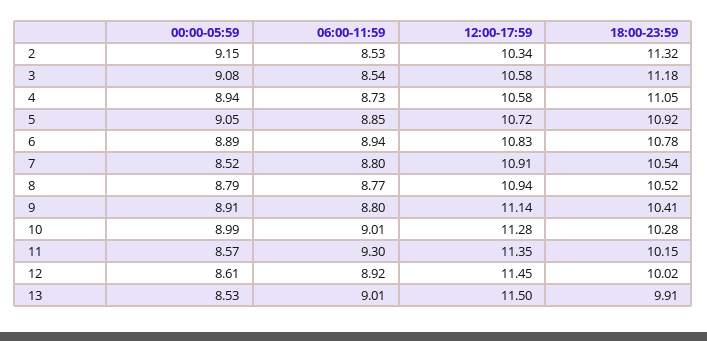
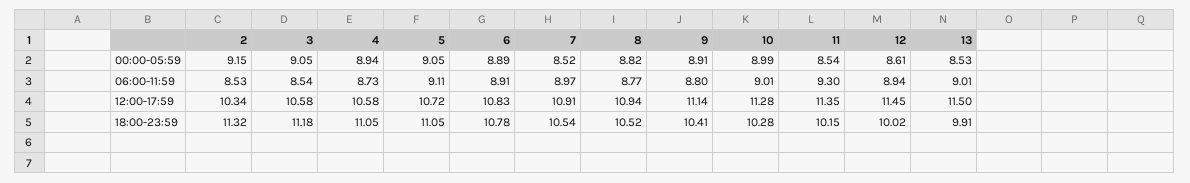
00:00-05:59, 3: 9.08 -> 9.05
06:00-11:59, 5: 8.85 -> 9.11
18:00-23:59, 5: 10.92 -> 11.05
06:00-11:59, 6: 8.94 -> 8.91
06:00-11:59, 7: 8.8 -> 8.97
00:00-05:59, 8: 8.79 -> 8.82
00:00-05:59, 11: 8.57 -> 8.54
06:00-11:59, 12: 8.92 -> 8.94

